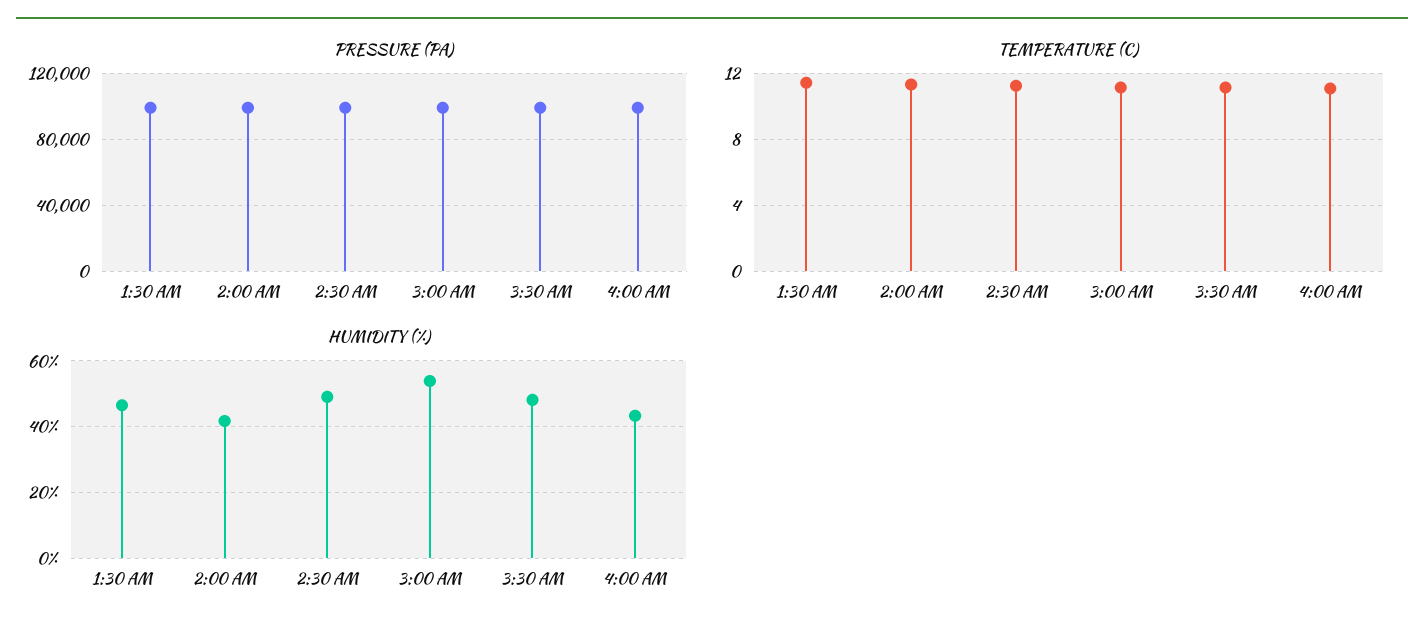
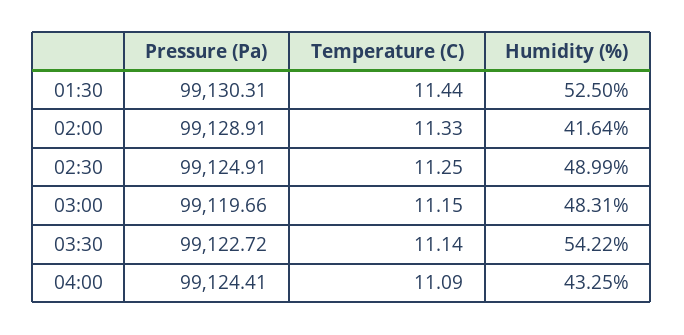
HUMIDITY (%), 1:30 AM: 46 -> 52.5
HUMIDITY (%), 3:00 AM: 54 -> 48.31
HUMIDITY (%), 3:30 AM: 48 -> 54.22

